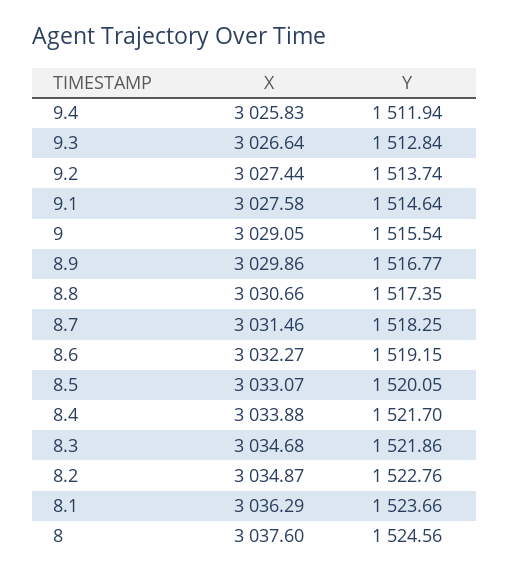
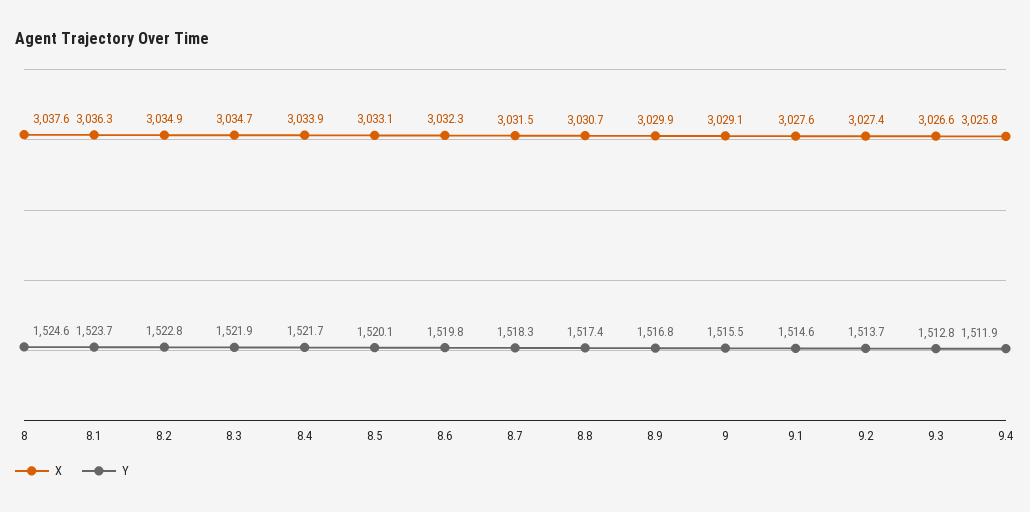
Y, 8.6: 1519.15 -> 1519.8

